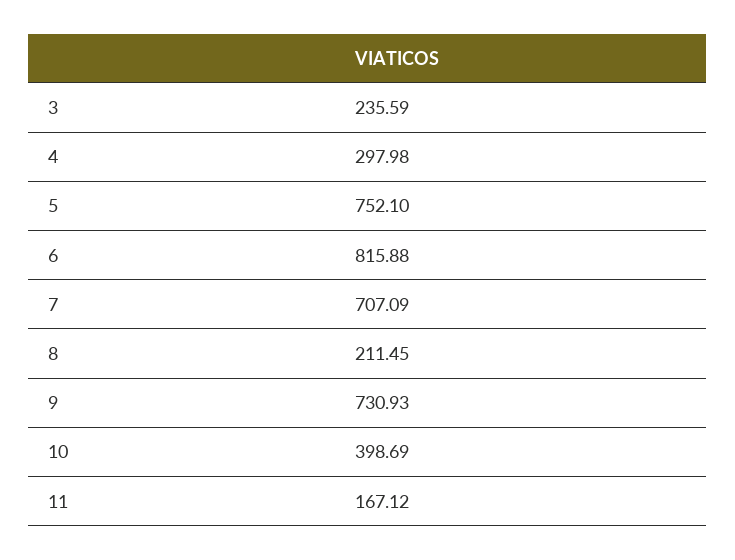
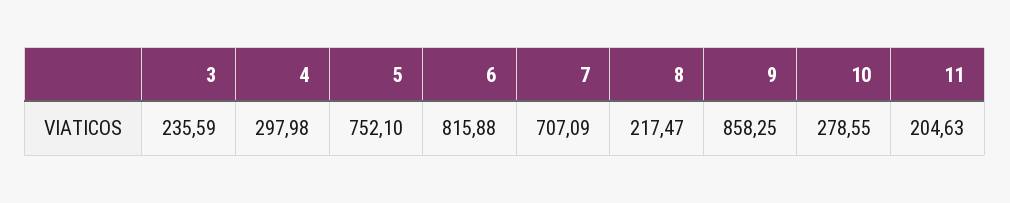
8: 211.45 -> 217.47
9: 730.93 -> 858.25
10: 398.69 -> 278.55
11: 167.12 -> 204.63

